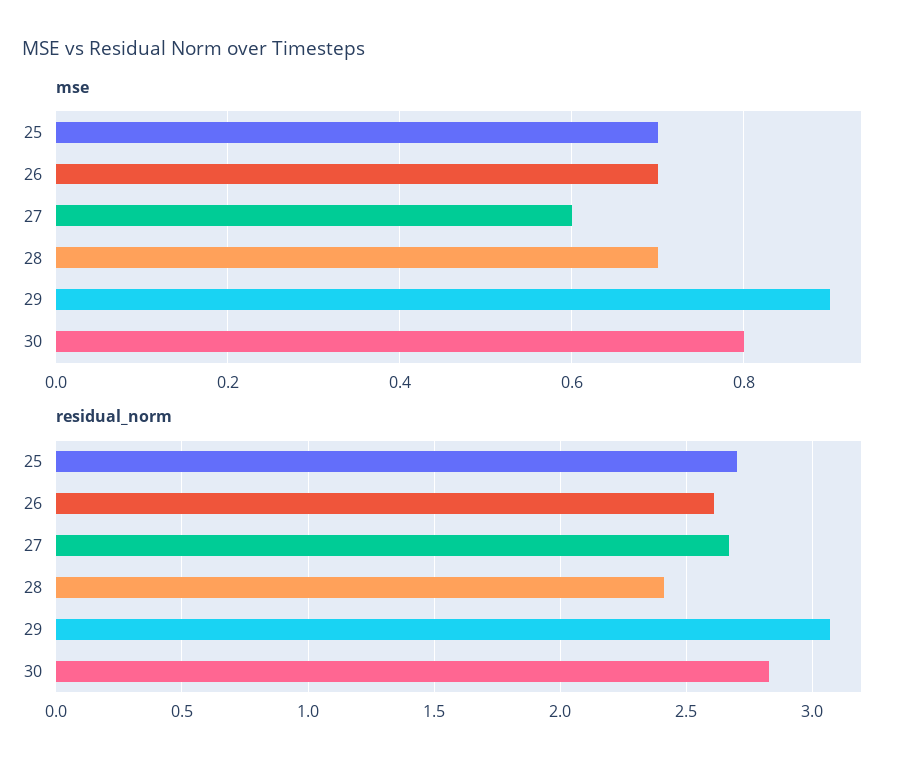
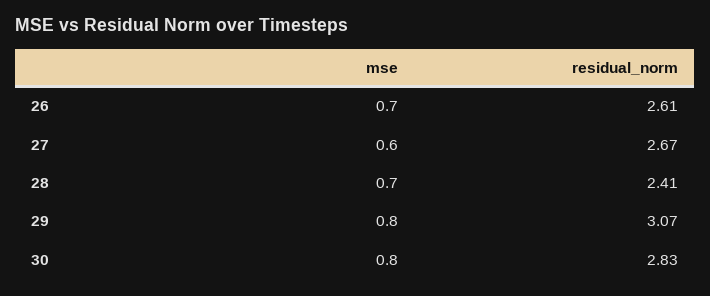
mse, 25: 0.7 -> none
mse, 29: 0.9 -> 0.8
residual_norm, 25: 2.7 -> none

